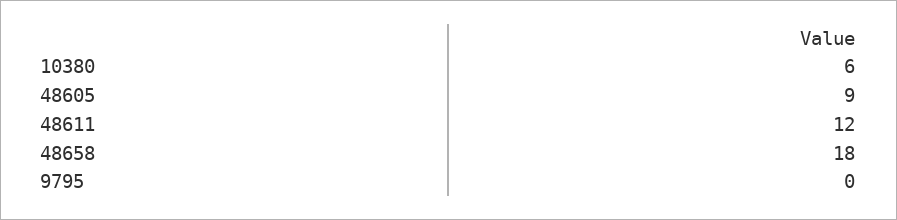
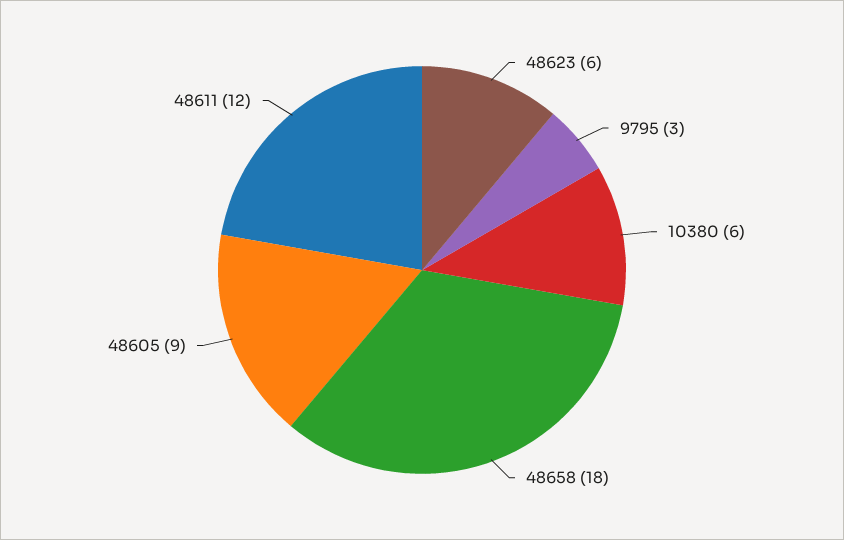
9795: 0 -> 3
48623: none -> 6

